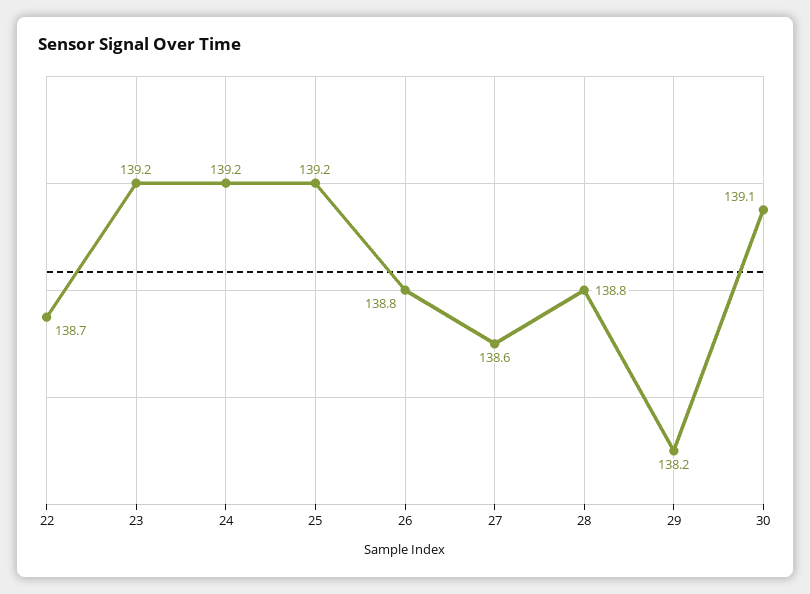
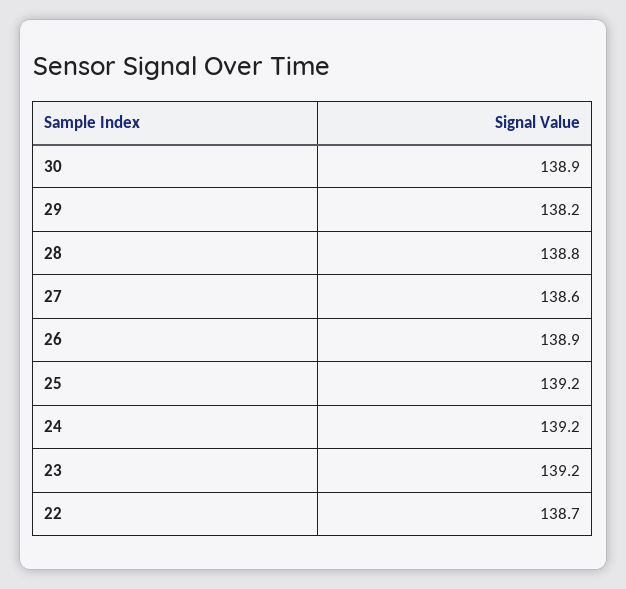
26: 138.8 -> 138.9
30: 139.1 -> 138.9

